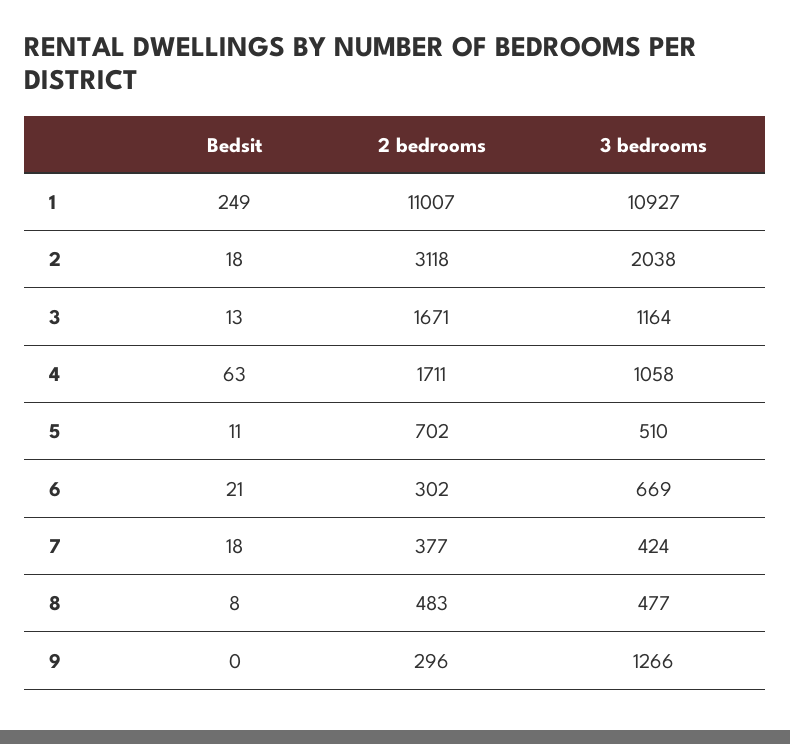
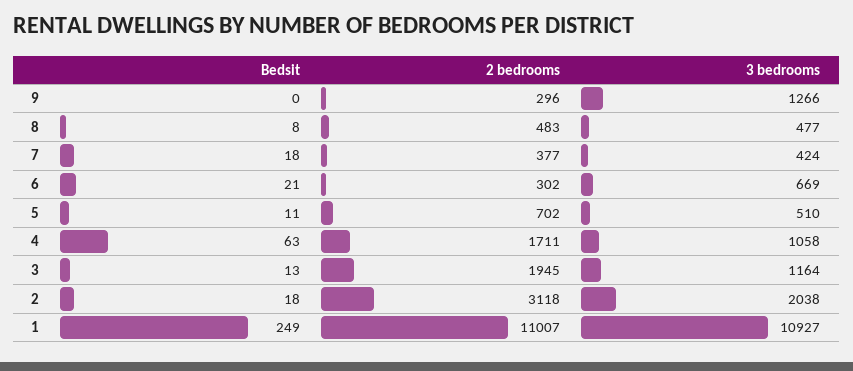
2 bedrooms, 3: 1671 -> 1945

